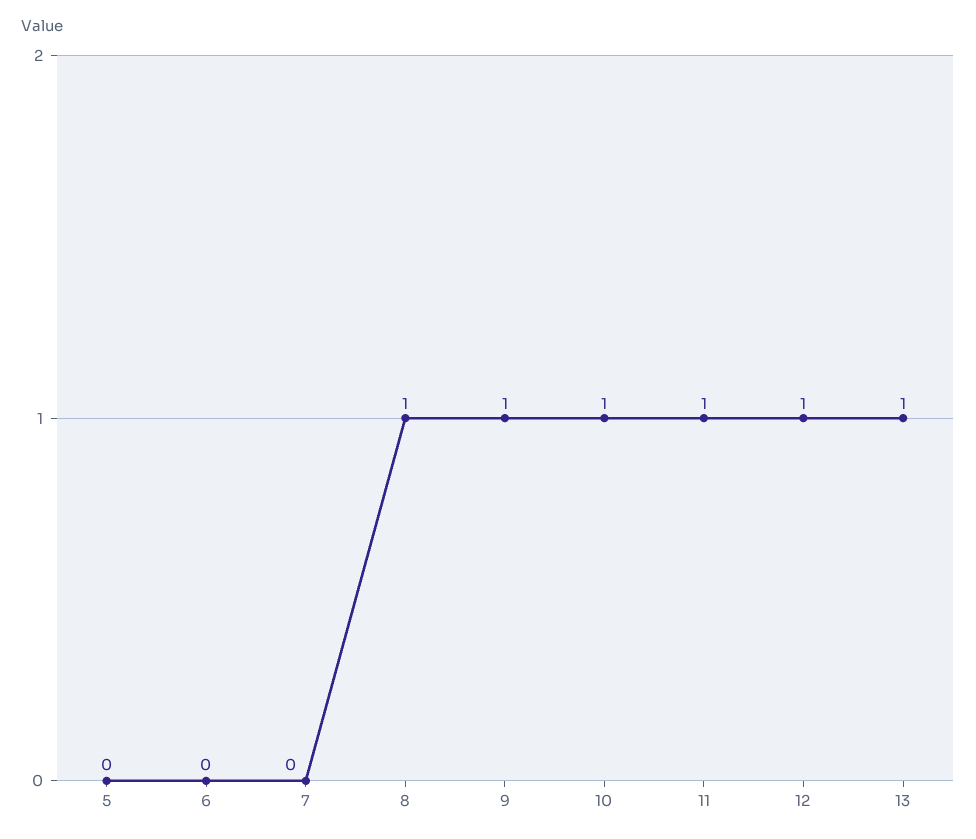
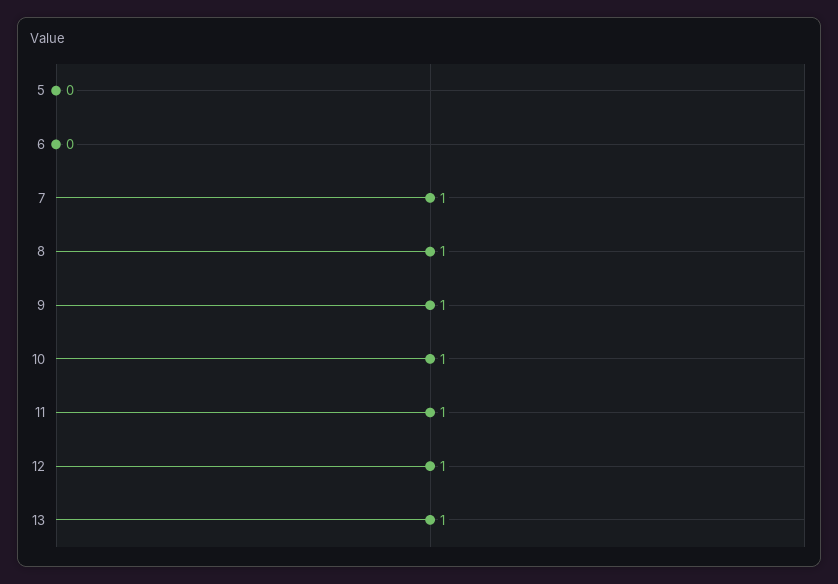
7: 0 -> 1

